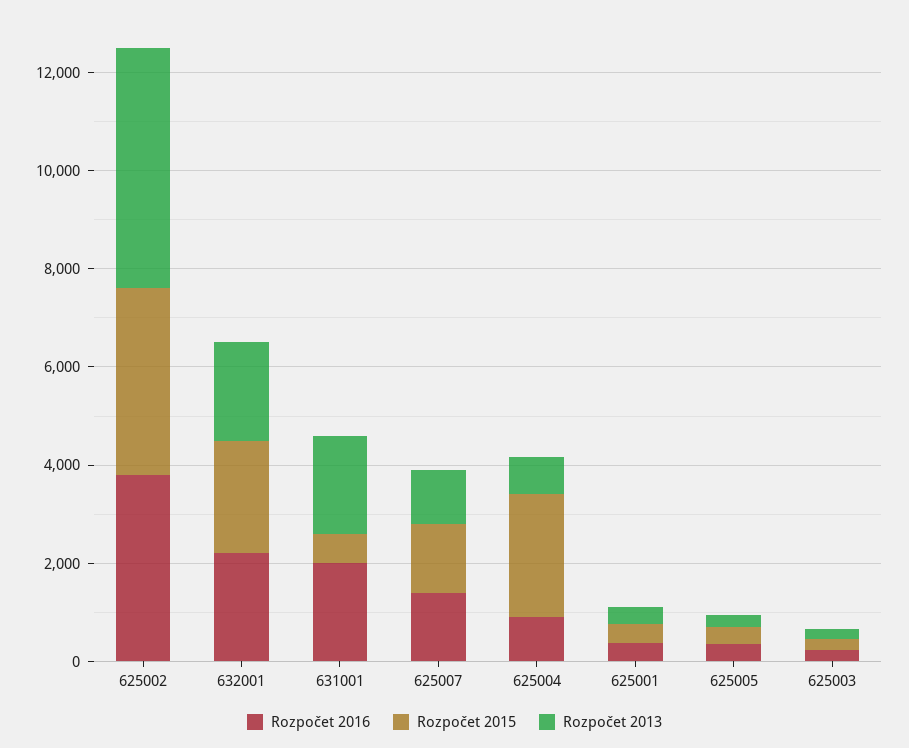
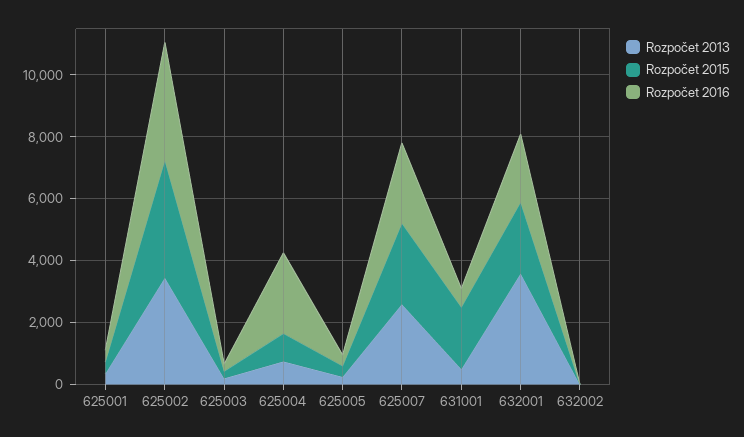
Rozpočet 2013, 625002: 5000 -> 3500
Rozpočet 2013, 632001: 2000 -> 3500
Rozpočet 2016, 631001: 2000 -> 500
Rozpočet 2015, 631001: 500 -> 2000
Rozpočet 2013, 631001: 2000 -> 500
Rozpočet 2016, 625007: 1500 -> 2500
Rozpočet 2015, 625007: 1500 -> 2500
Rozpočet 2013, 625007: 1000 -> 2500
Rozpočet 2016, 625004: 1000 -> 2500
Rozpočet 2015, 625004: 2500 -> 1000
Rozpočet 2013, 632002: none -> 0
Rozpočet 2015, 632002: none -> 0
Rozpočet 2016, 632002: none -> 0

